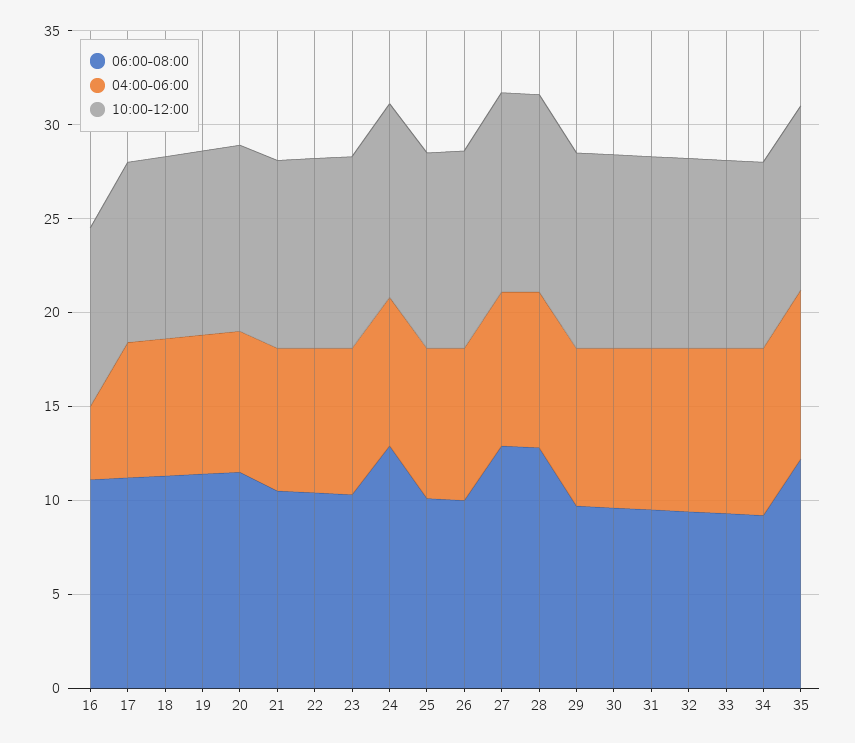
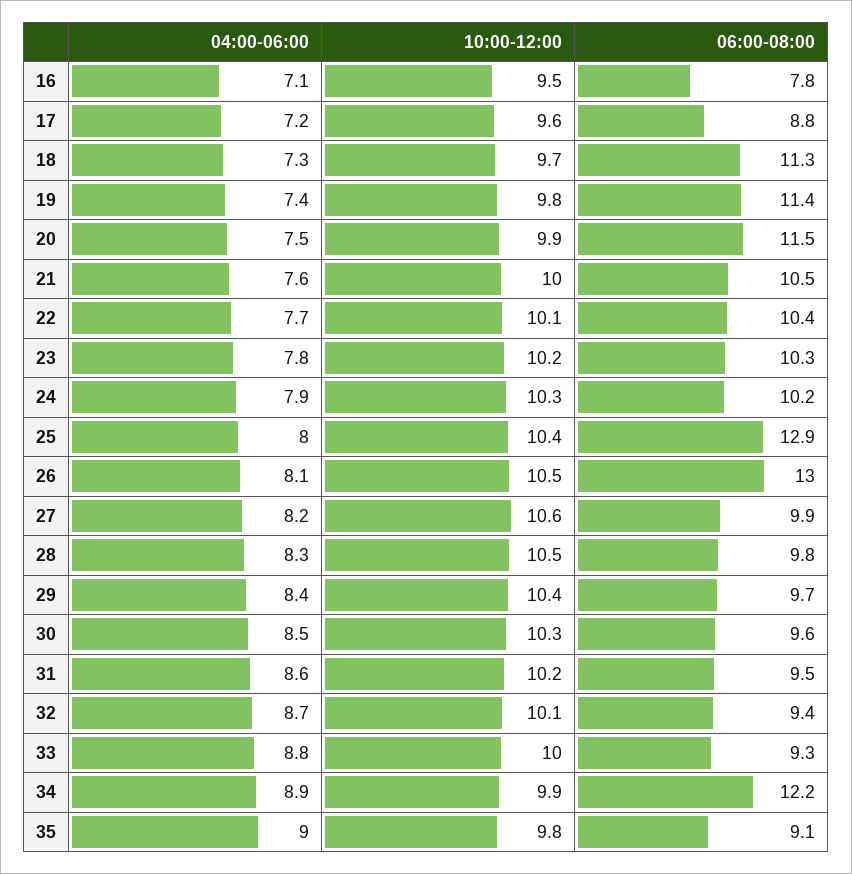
06:00-08:00, 16: 11 -> 7.8
04:00-06:00, 16: 4 -> 7.1
06:00-08:00, 17: 11 -> 8.8
06:00-08:00, 24: 13 -> 10.2
06:00-08:00, 25: 10 -> 12.9
06:00-08:00, 26: 10 -> 13
06:00-08:00, 27: 13 -> 9.9
06:00-08:00, 28: 13 -> 9.8
06:00-08:00, 34: 9 -> 12.2
06:00-08:00, 35: 12 -> 9.1

